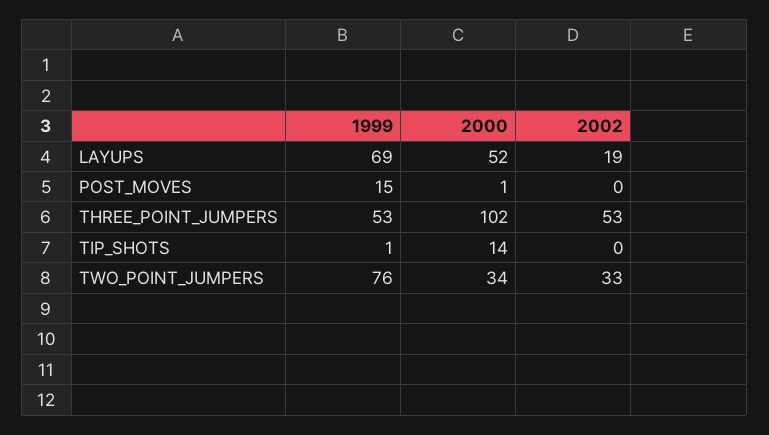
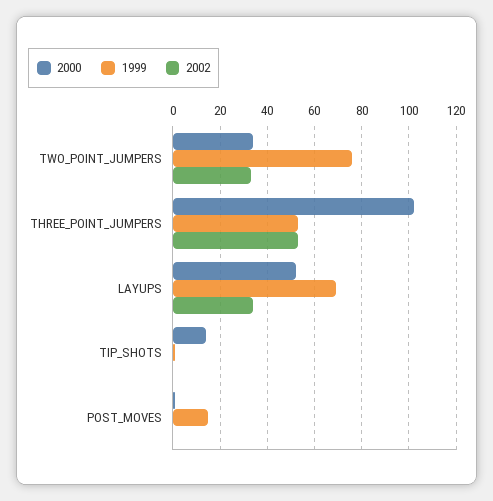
2002, LAYUPS: 19 -> 35

